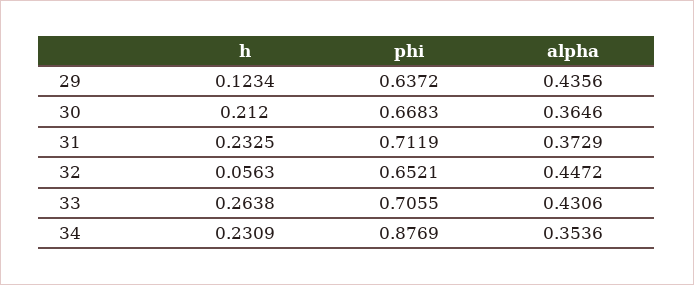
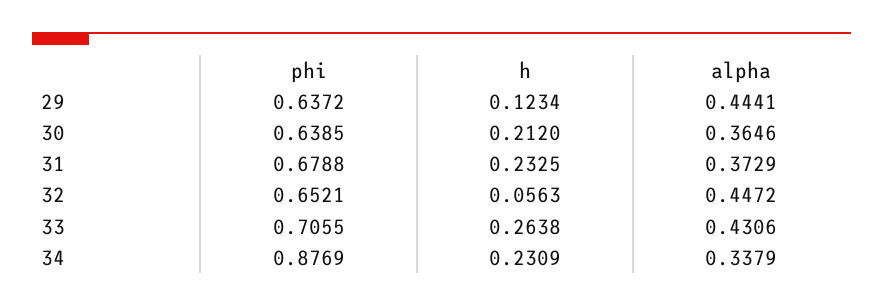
alpha, 29: 0.4356 -> 0.4441
phi, 30: 0.6683 -> 0.6385
phi, 31: 0.7119 -> 0.6788
alpha, 34: 0.3536 -> 0.3379

